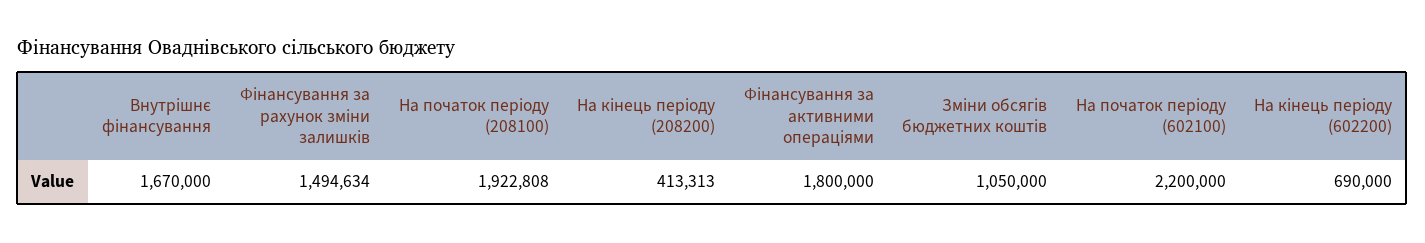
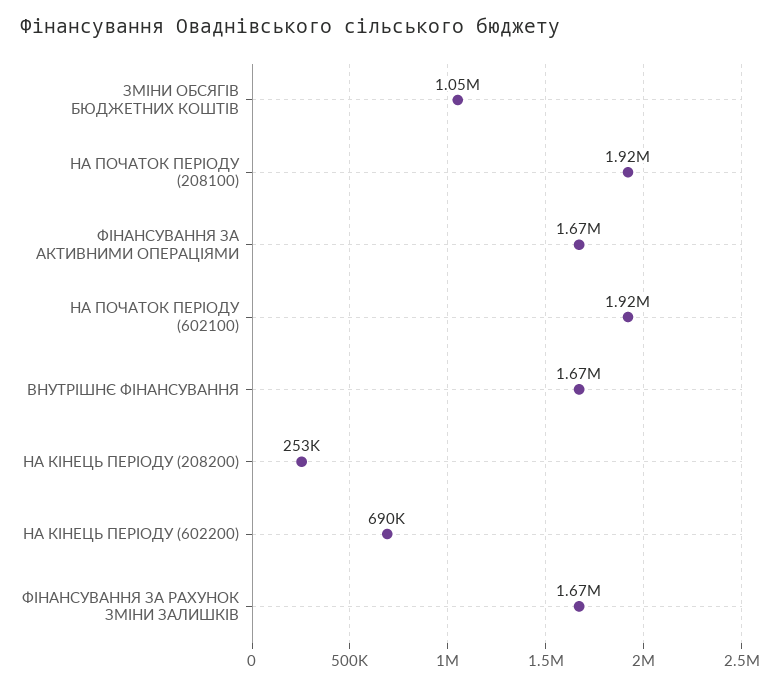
Фінансування за рахунок зміни залишків: 1494634 -> 1670000
На кінець періоду (208200): 413313 -> 253000
Фінансування за активними операціями: 1800000 -> 1670000
На початок періоду (602100): 2200000 -> 1920000

